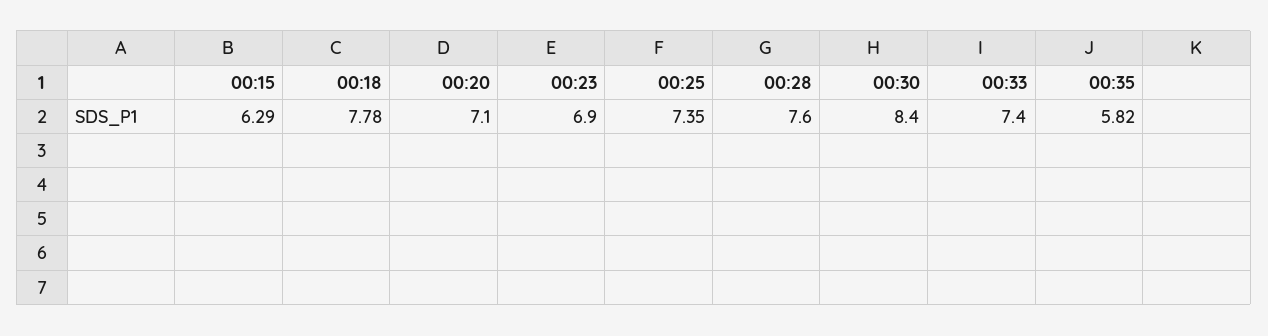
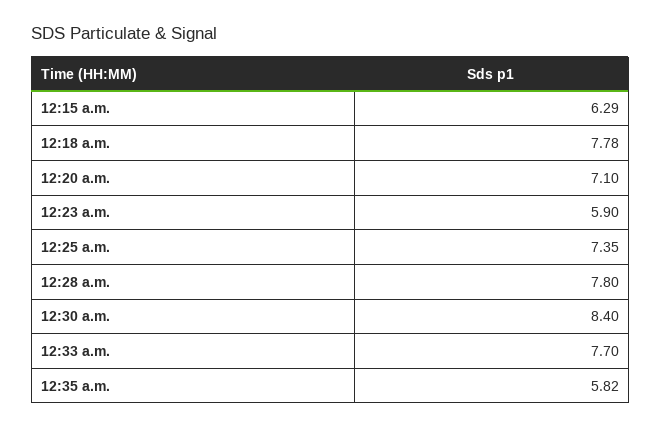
00:23: 6.9 -> 5.9
00:28: 7.6 -> 7.8
00:33: 7.4 -> 7.7

